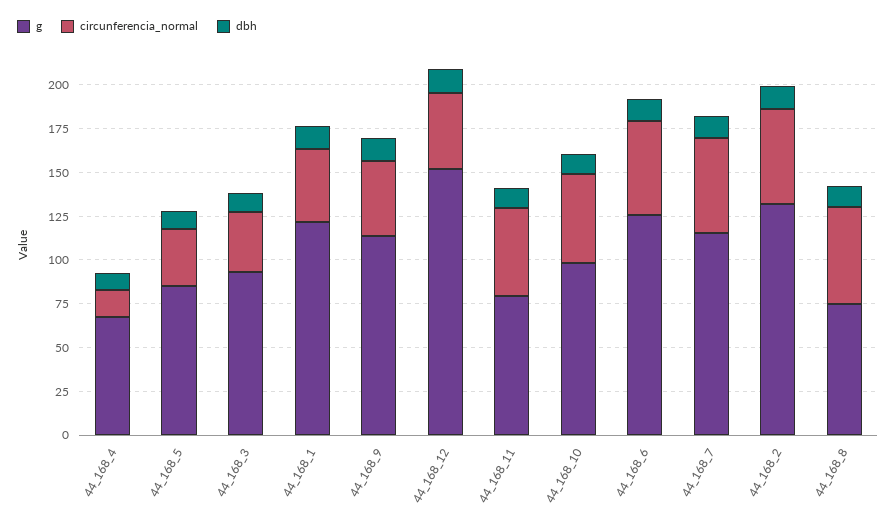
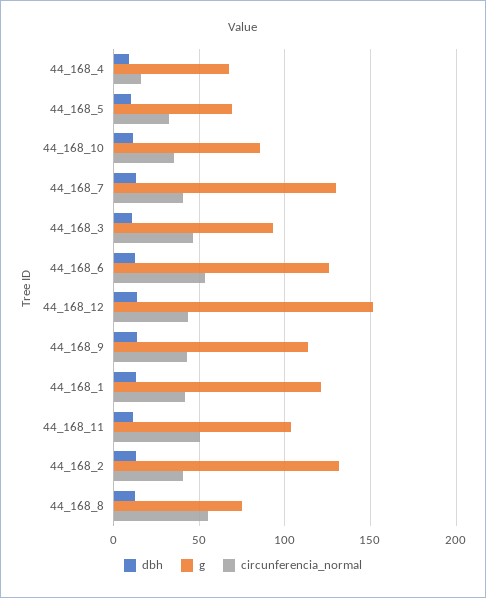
g, 44_168_5: 85 -> 70
circunferencia_normal, 44_168_3: 35 -> 45
g, 44_168_11: 80 -> 105
g, 44_168_10: 100 -> 85
circunferencia_normal, 44_168_10: 50 -> 35
g, 44_168_7: 115 -> 130
circunferencia_normal, 44_168_7: 55 -> 40
circunferencia_normal, 44_168_2: 55 -> 40

